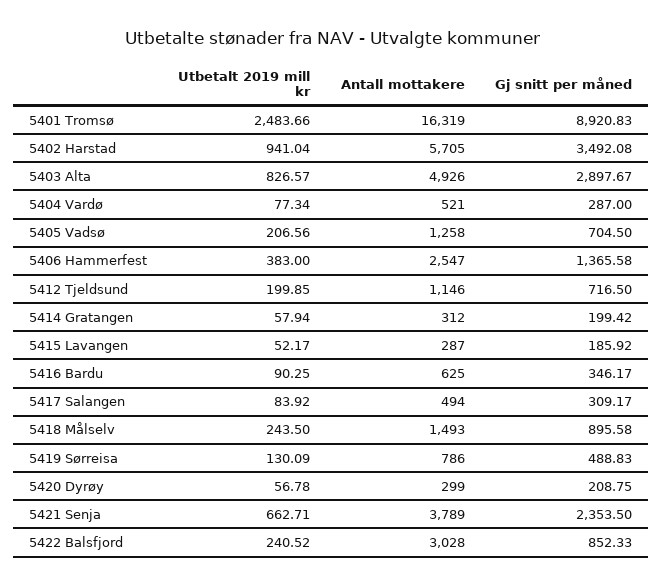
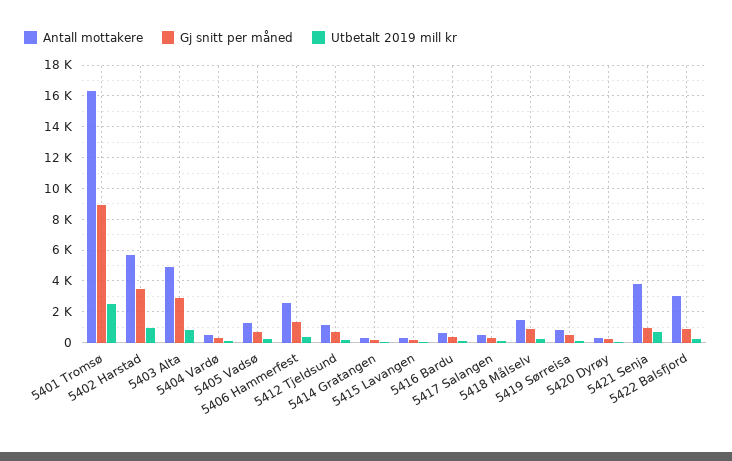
Gj snitt per måned, 5421 Senja: 2353.5 -> 1000

